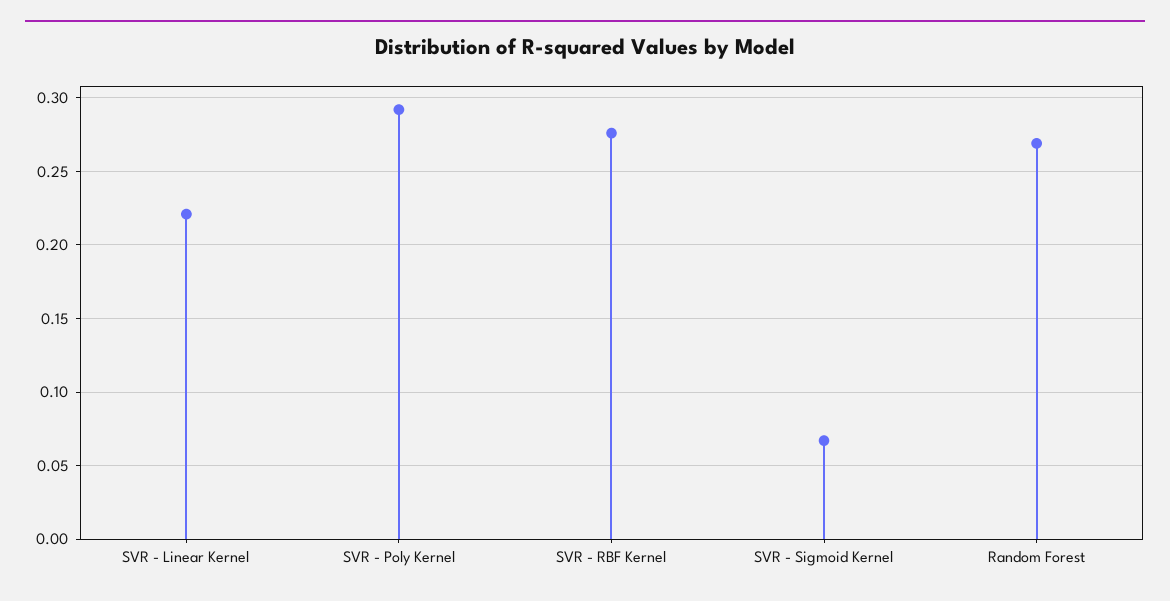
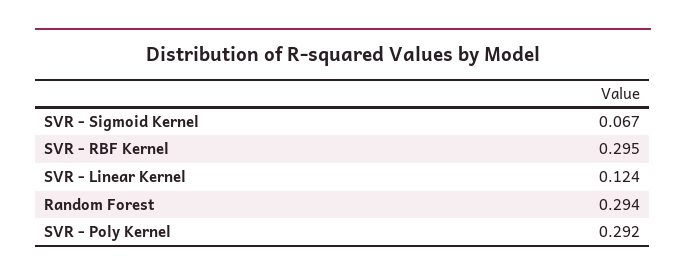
SVR - Linear Kernel: 0.22 -> 0.124
SVR - RBF Kernel: 0.275 -> 0.295
Random Forest: 0.27 -> 0.294

